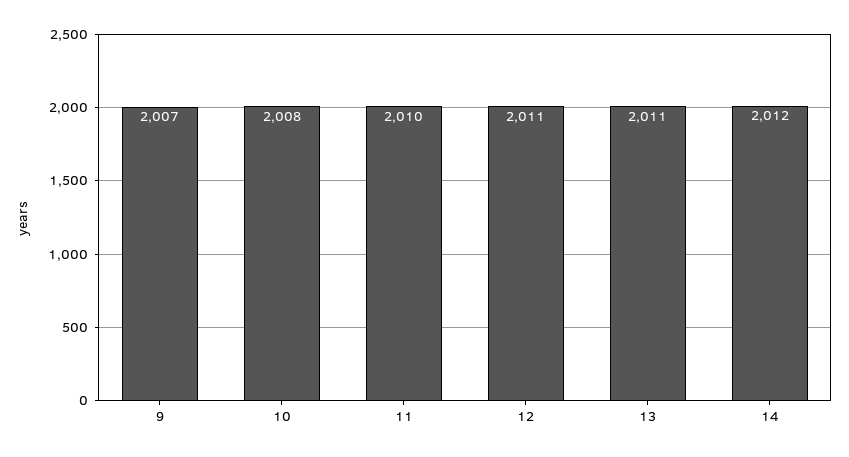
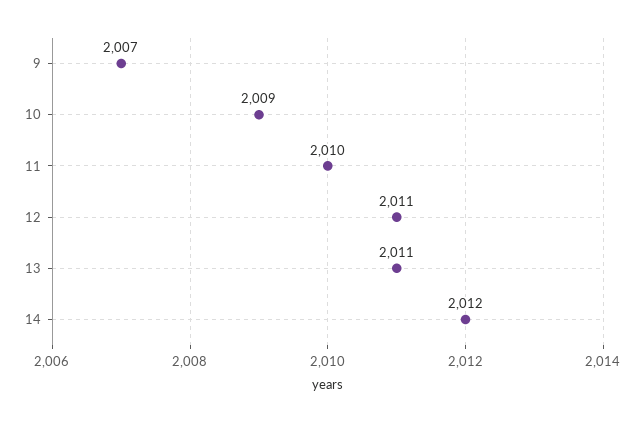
10: 2008 -> 2009

